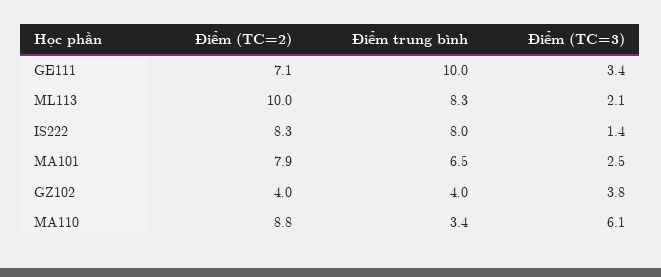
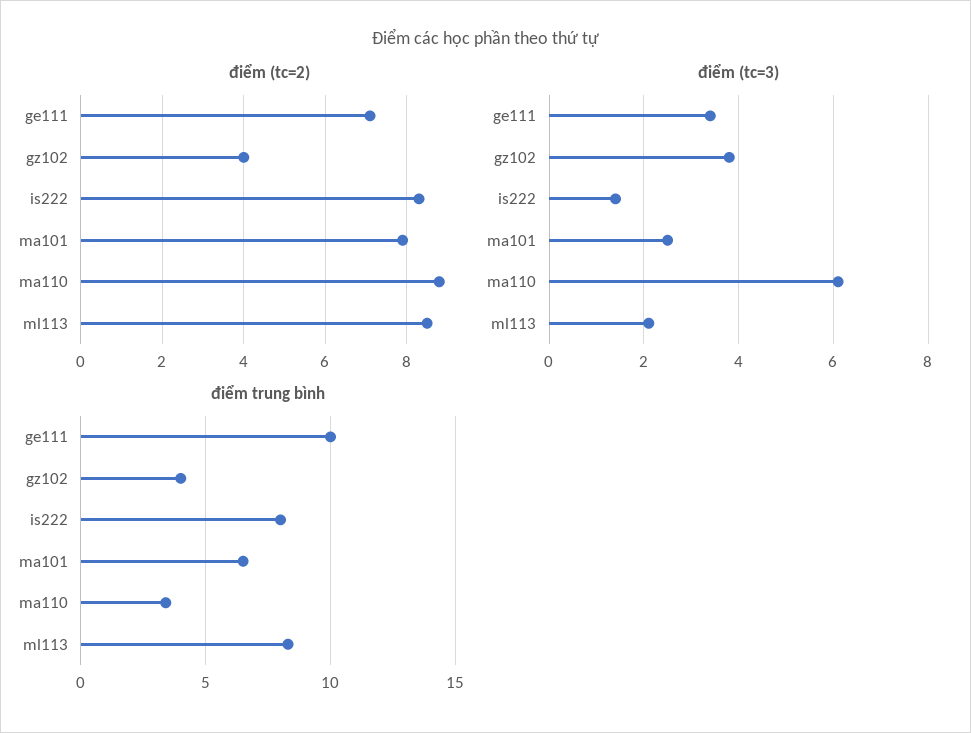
Điểm (TC=2), ML113: 10 -> 8.5

